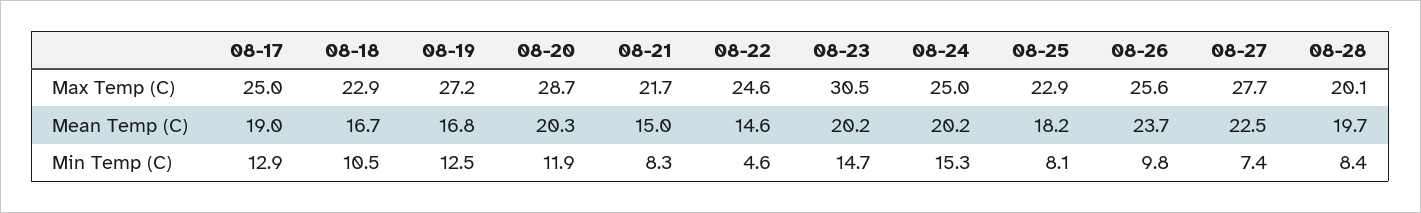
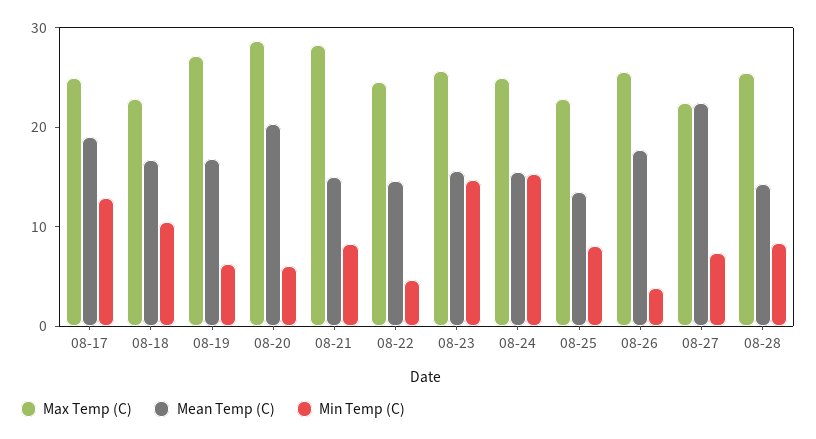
Max Temp (C), 08-21: 21.7 -> 28
Max Temp (C), 08-23: 30.5 -> 26
Max Temp (C), 08-27: 27.7 -> 22
Max Temp (C), 08-28: 20.1 -> 26
Mean Temp (C), 08-23: 20.2 -> 16
Mean Temp (C), 08-24: 20.2 -> 16
Mean Temp (C), 08-25: 18.2 -> 14
Mean Temp (C), 08-26: 23.7 -> 18
Mean Temp (C), 08-28: 19.7 -> 14
Min Temp (C), 08-19: 12.5 -> 6
Min Temp (C), 08-20: 11.9 -> 6
Min Temp (C), 08-26: 9.8 -> 4

